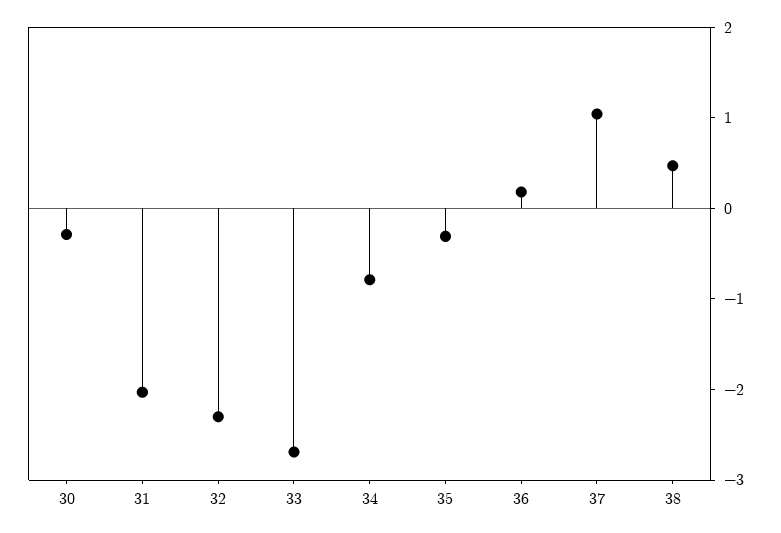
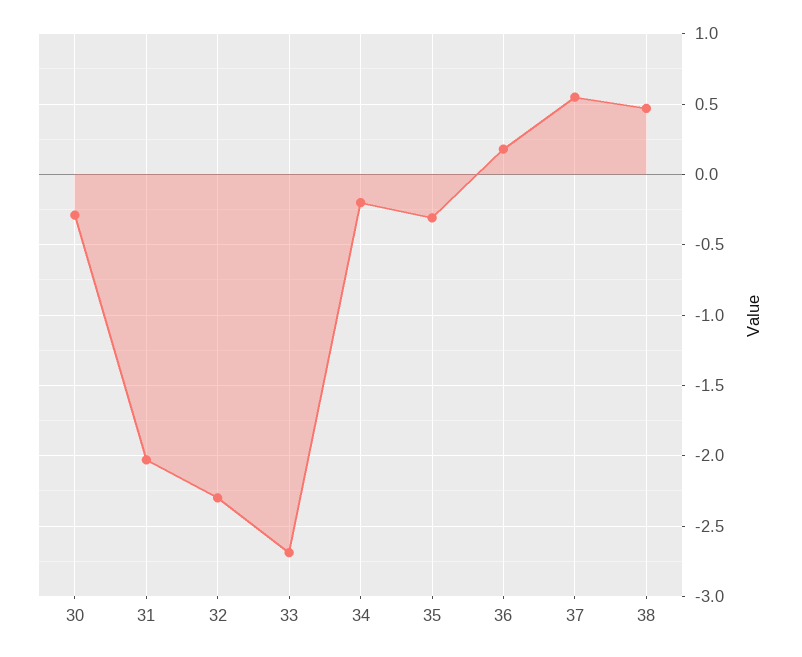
34: -0.8 -> -0.2
37: 1 -> 0.55

